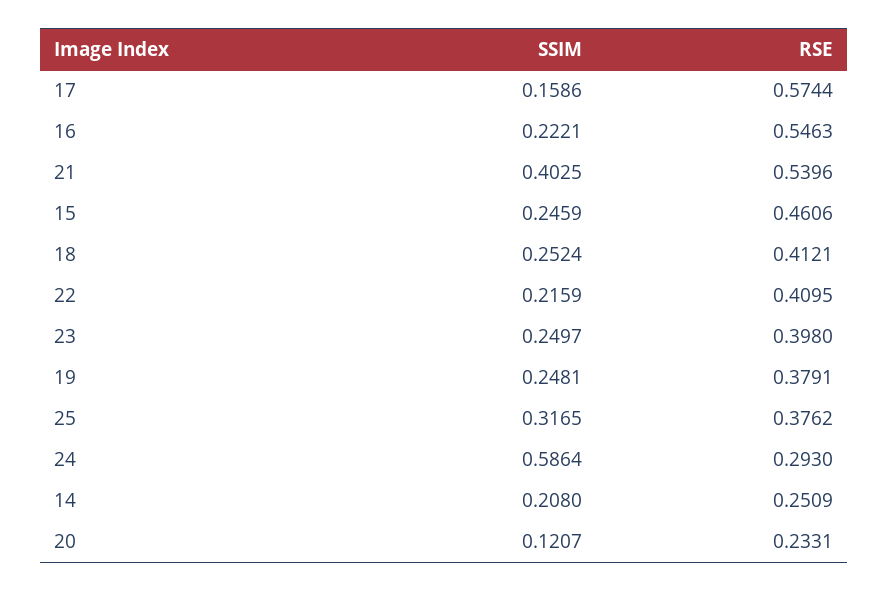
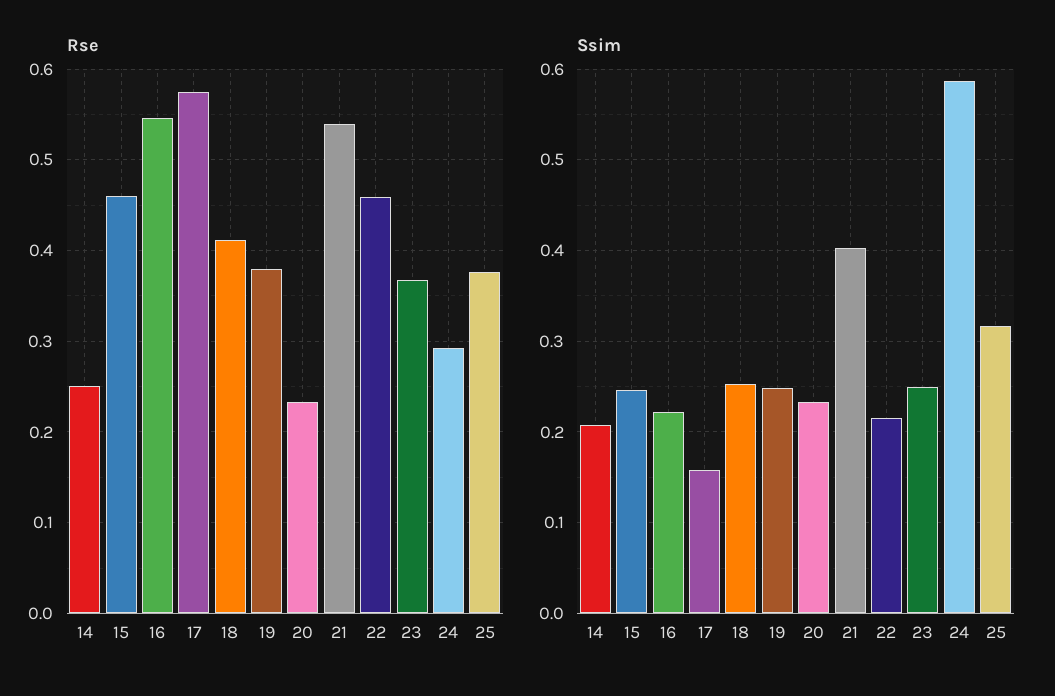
RSE, 22: 0.4095 -> 0.46
RSE, 23: 0.398 -> 0.37
SSIM, 20: 0.1207 -> 0.23

